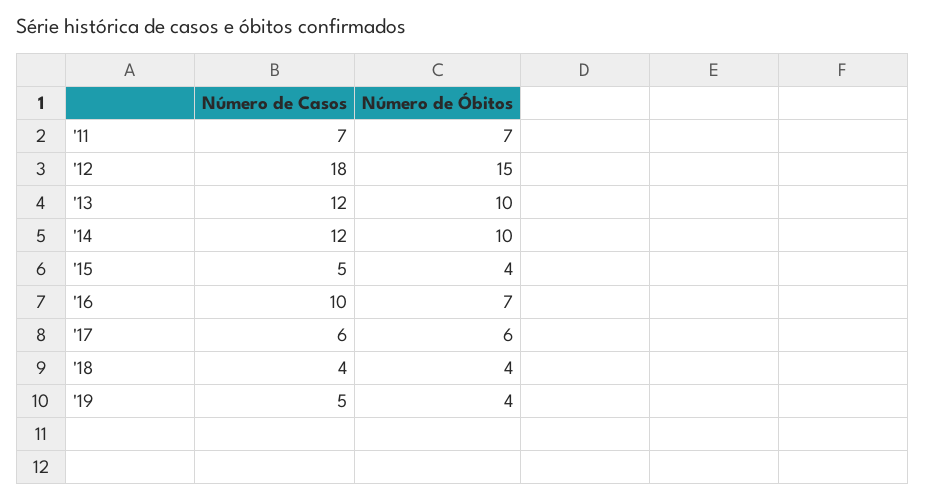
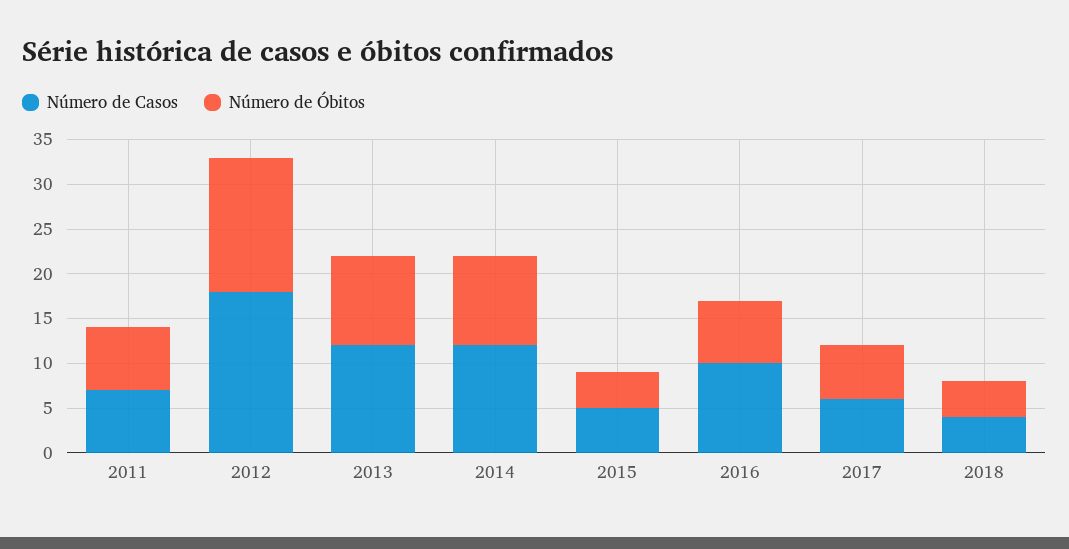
Número de Casos, '19: 5 -> none
Número de Óbitos, '19: 4 -> none

